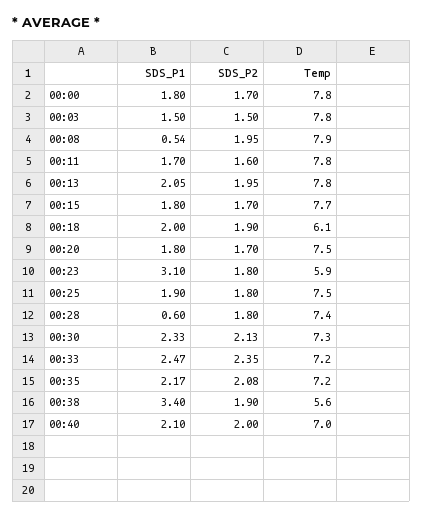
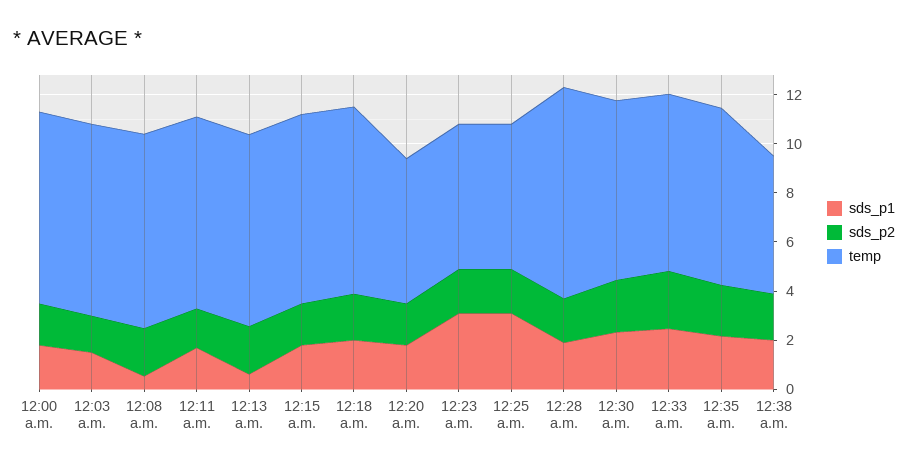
SDS_P1, 00:13: 2.05 -> 0.5
Temp, 00:18: 6.1 -> 7.5
Temp, 00:20: 7.5 -> 6
SDS_P1, 00:25: 1.9 -> 3
Temp, 00:25: 7.5 -> 6
SDS_P1, 00:28: 0.6 -> 2
Temp, 00:28: 7.4 -> 8.5
SDS_P1, 00:38: 3.4 -> 2
SDS_P1, 00:40: 2.1 -> none
SDS_P2, 00:40: 2 -> none
Temp, 00:40: 7 -> none

